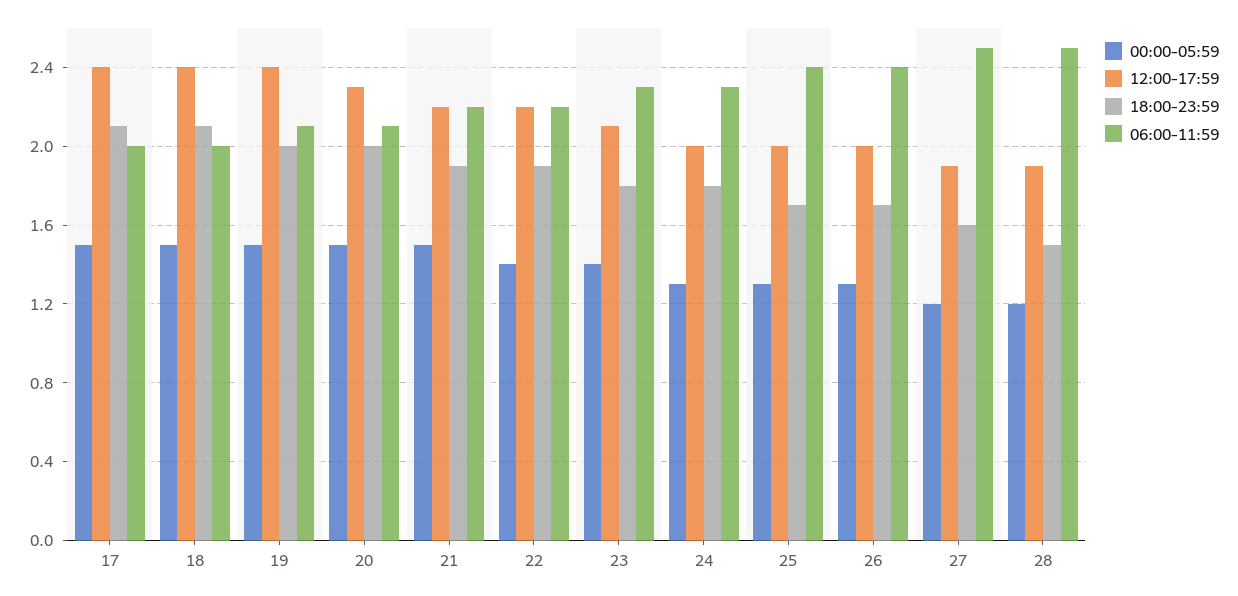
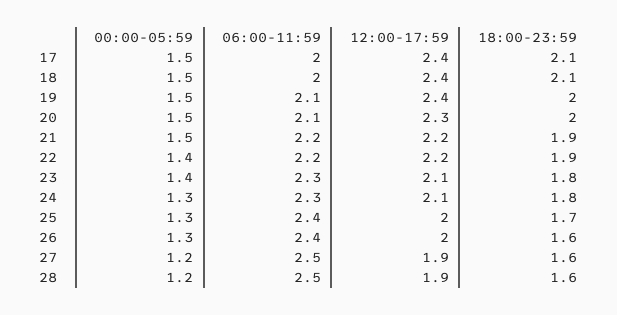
12:00-17:59, 24: 2 -> 2.1
18:00-23:59, 26: 1.7 -> 1.6
18:00-23:59, 28: 1.5 -> 1.6

